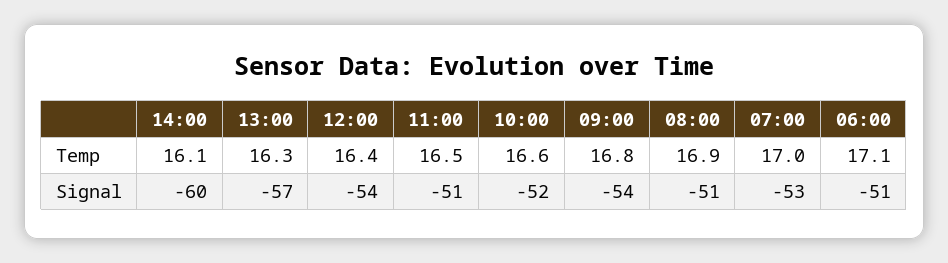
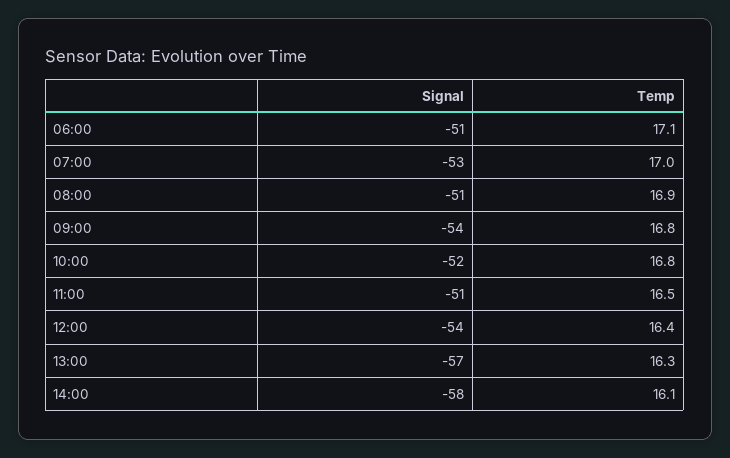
10:00, Temp: 16.6 -> 16.8
14:00, Signal: -60 -> -58

